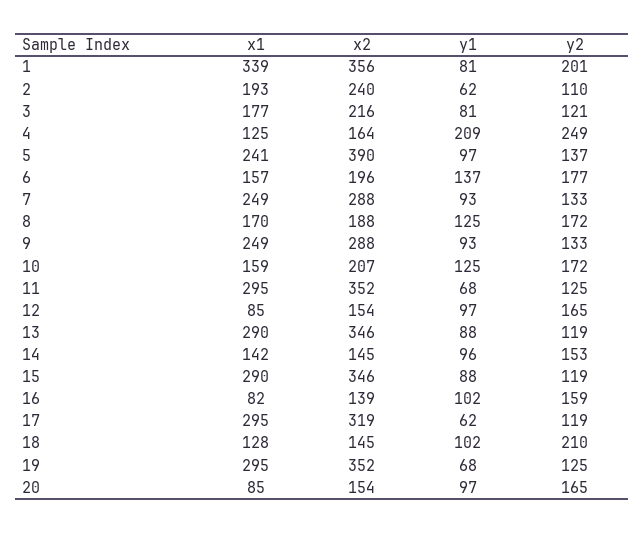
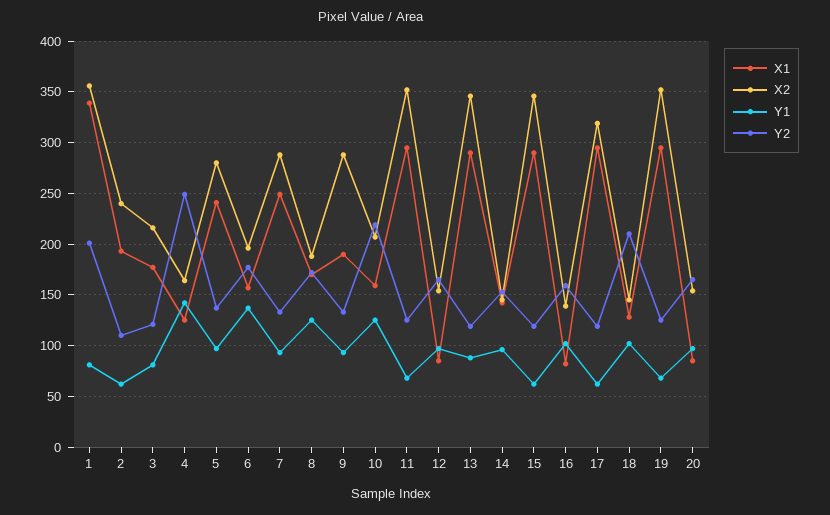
y1, 4: 209 -> 140
x2, 5: 390 -> 280
x1, 9: 249 -> 190
y2, 10: 172 -> 220
y1, 15: 88 -> 60

